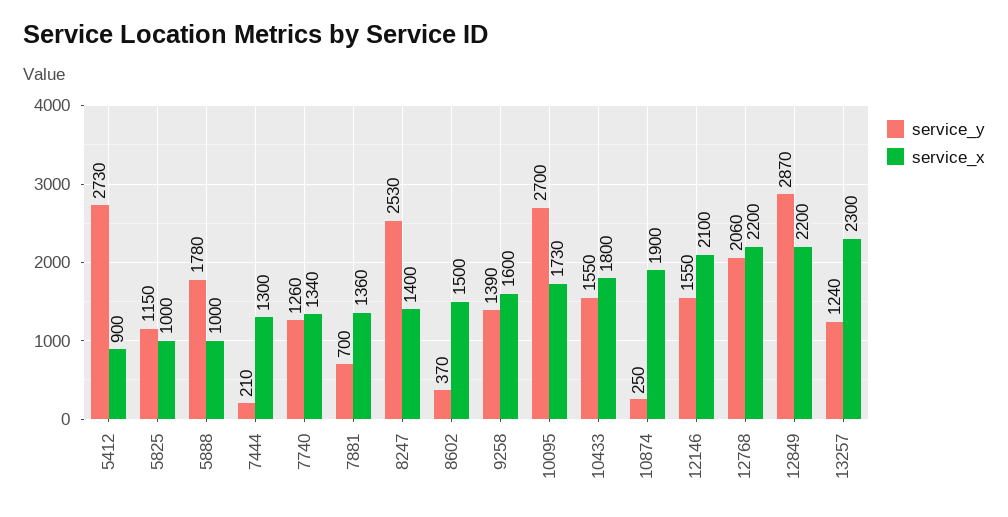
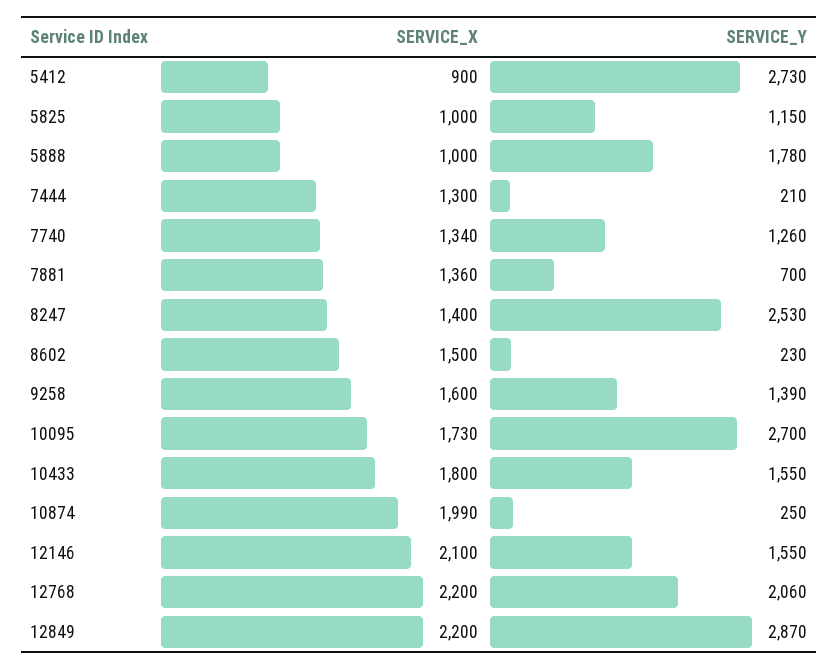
service_y, 8602: 370 -> 230
service_x, 10874: 1900 -> 1990
service_y, 13257: 1240 -> none
service_x, 13257: 2300 -> none

